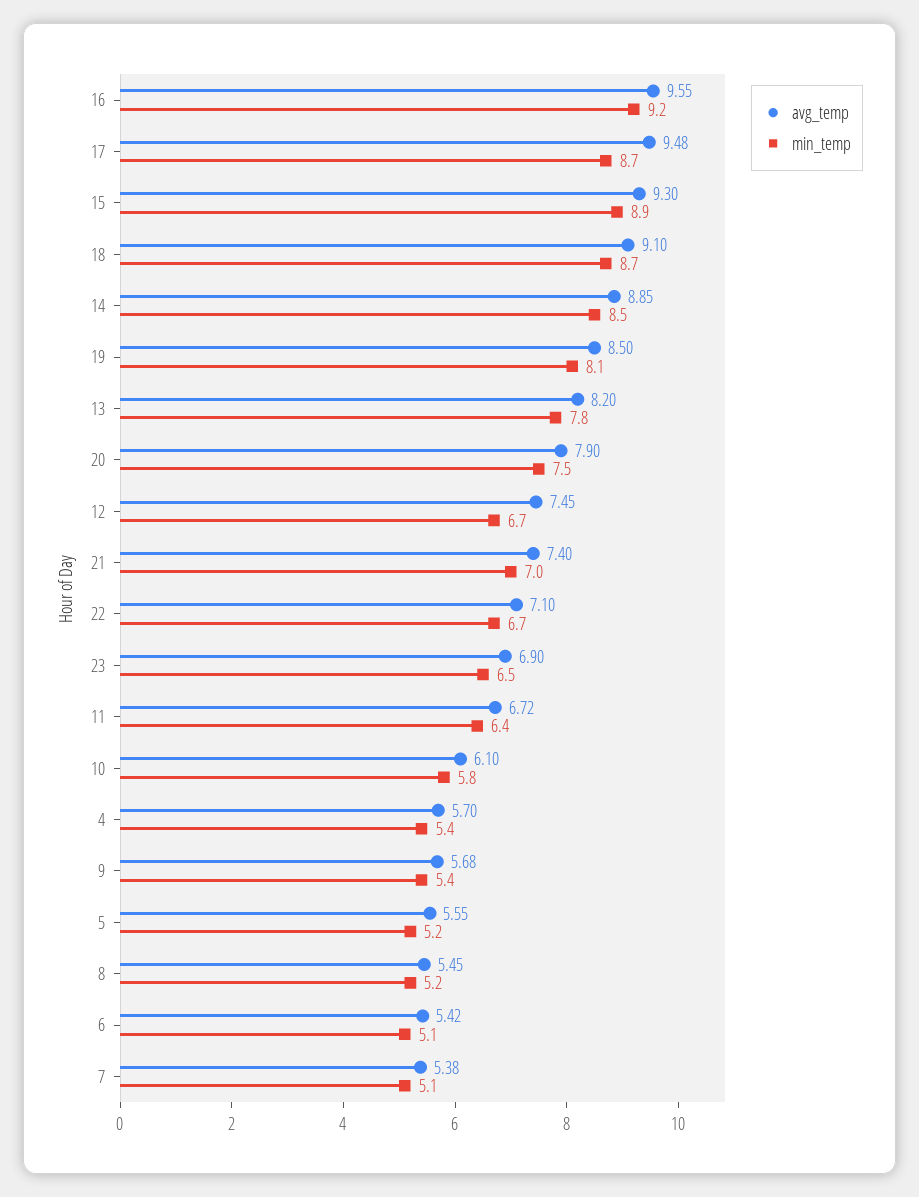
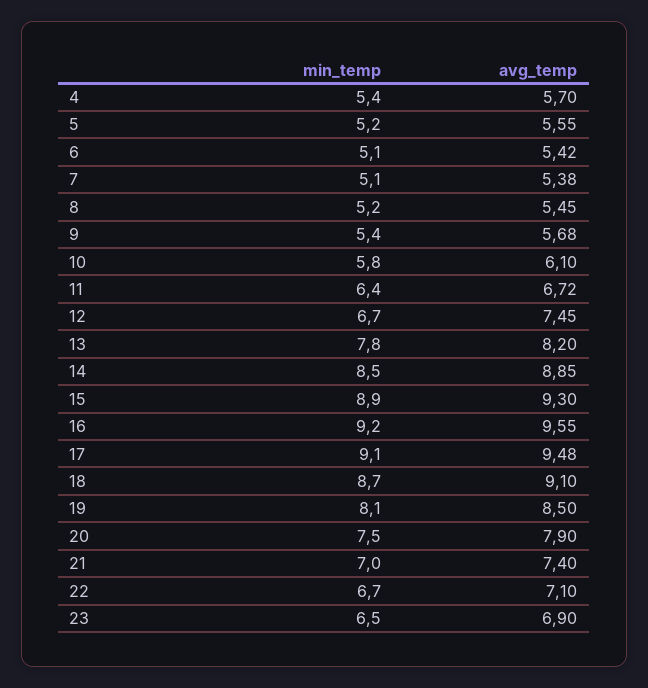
min_temp, 17: 8.7 -> 9.1

